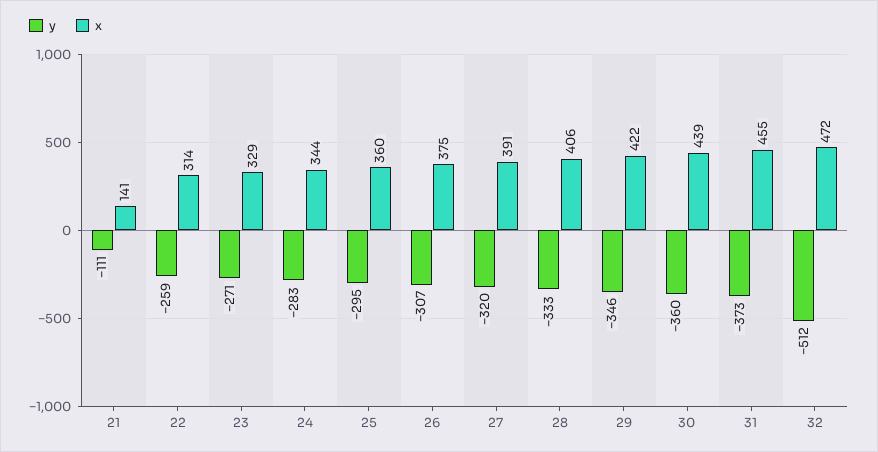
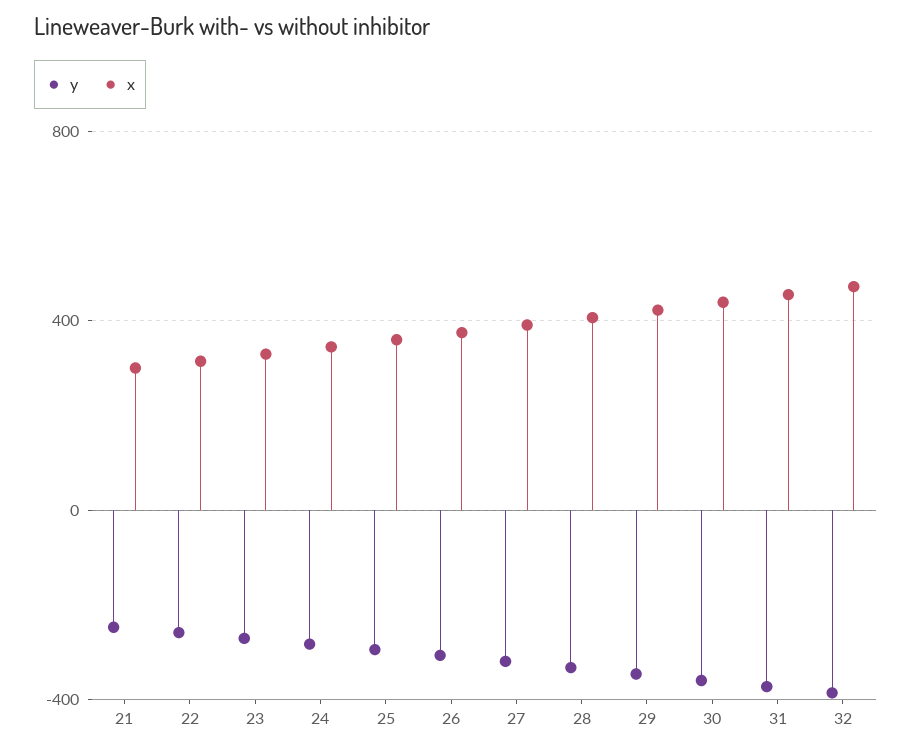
y, 21: -111 -> -250
x, 21: 141 -> 300
y, 32: -512 -> -400

